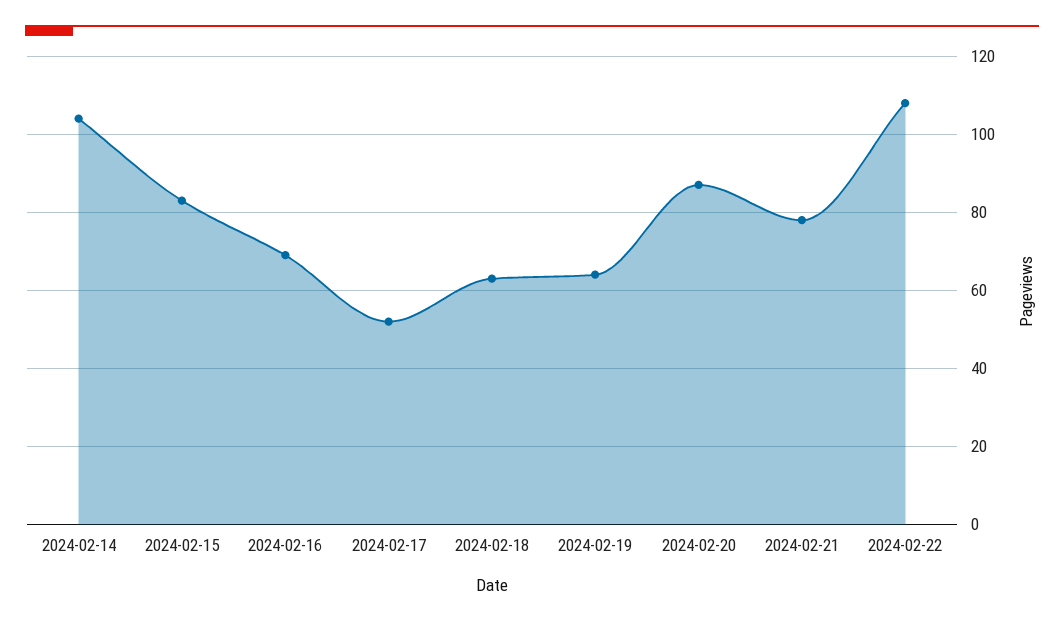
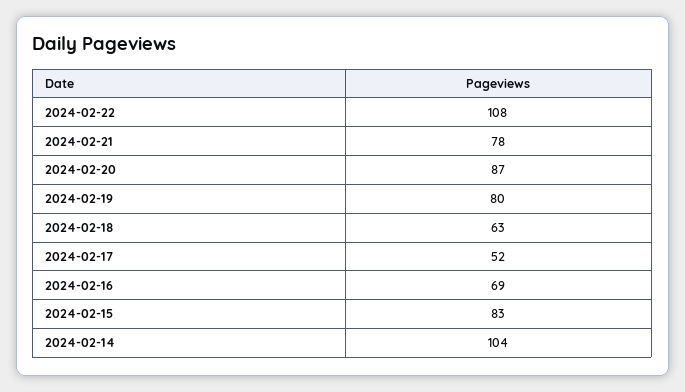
2024-02-19: 65 -> 80

